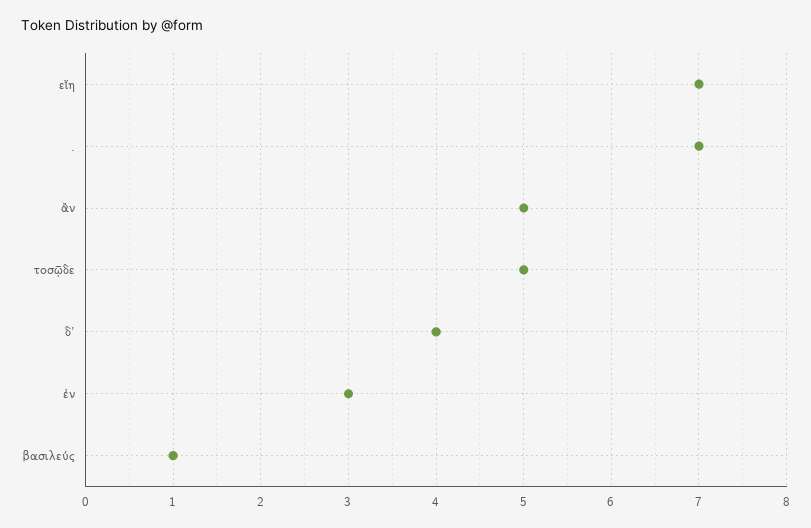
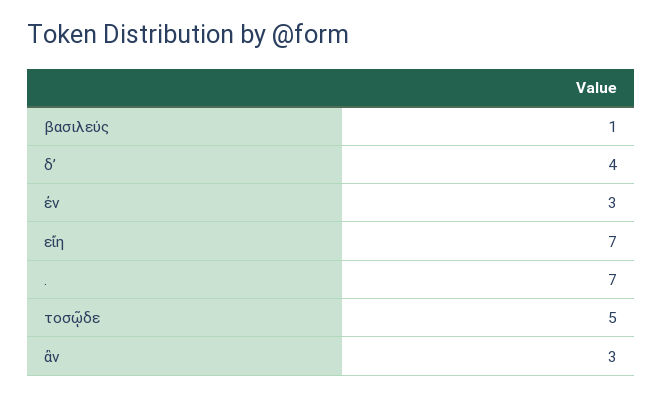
ἂν: 5 -> 3

